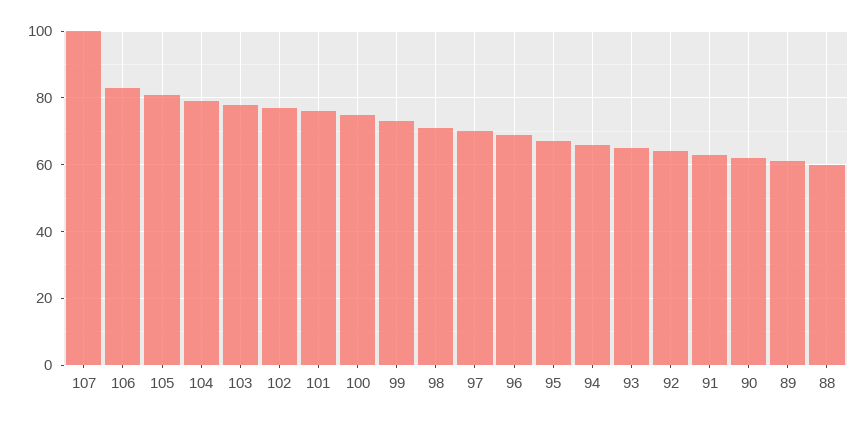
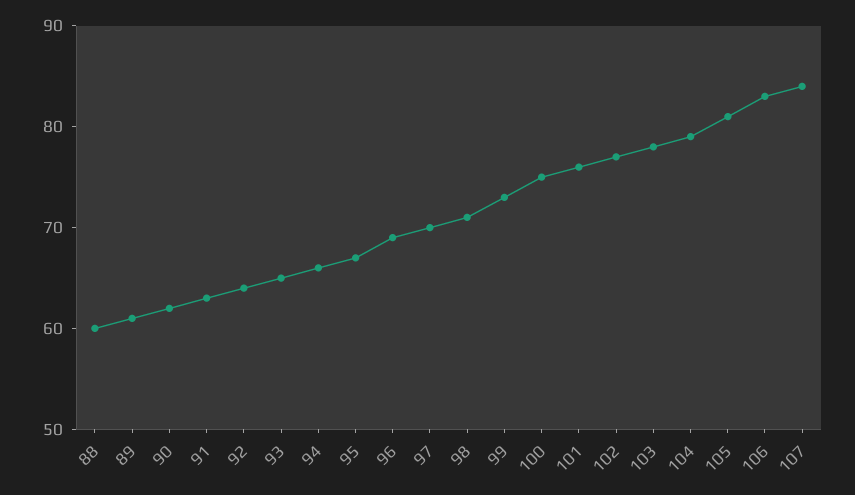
107: 100 -> 84

